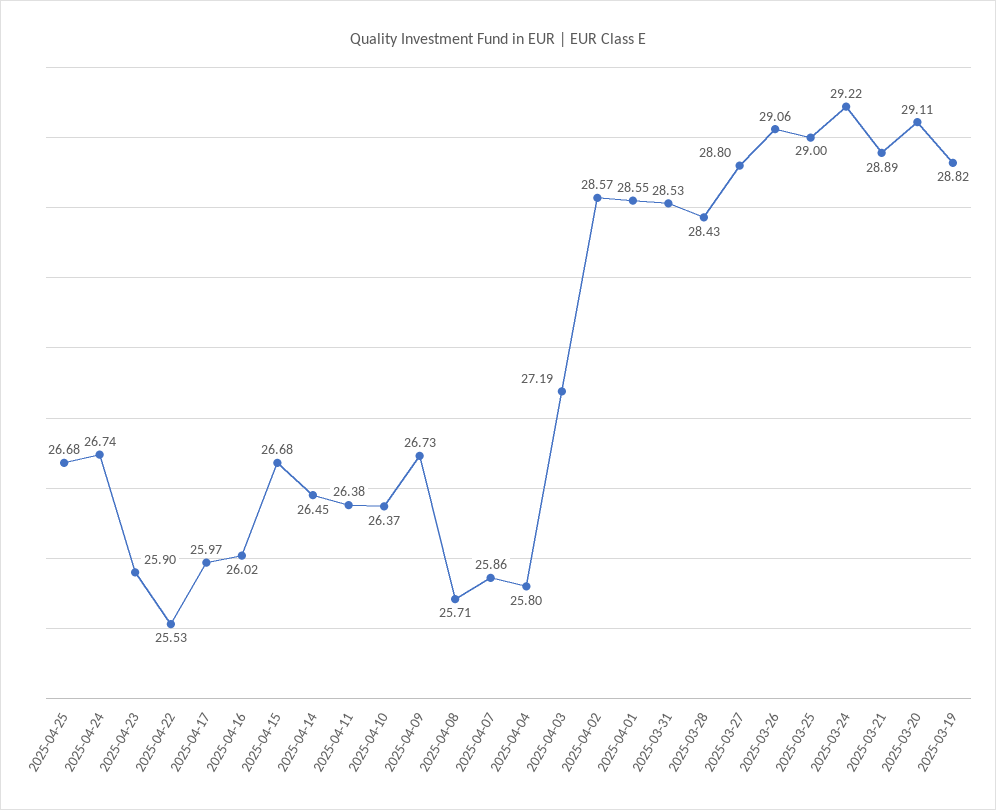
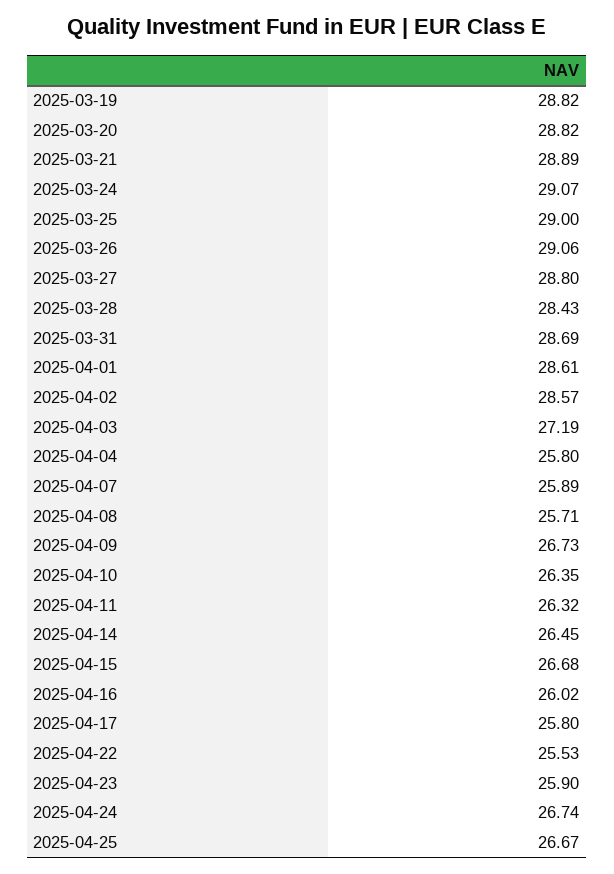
2025-04-25: 26.68 -> 26.67
2025-04-17: 25.97 -> 25.8
2025-04-11: 26.38 -> 26.32
2025-04-10: 26.37 -> 26.35
2025-04-07: 25.86 -> 25.89
2025-04-01: 28.55 -> 28.61
2025-03-31: 28.53 -> 28.69
2025-03-24: 29.22 -> 29.07
2025-03-20: 29.11 -> 28.82

